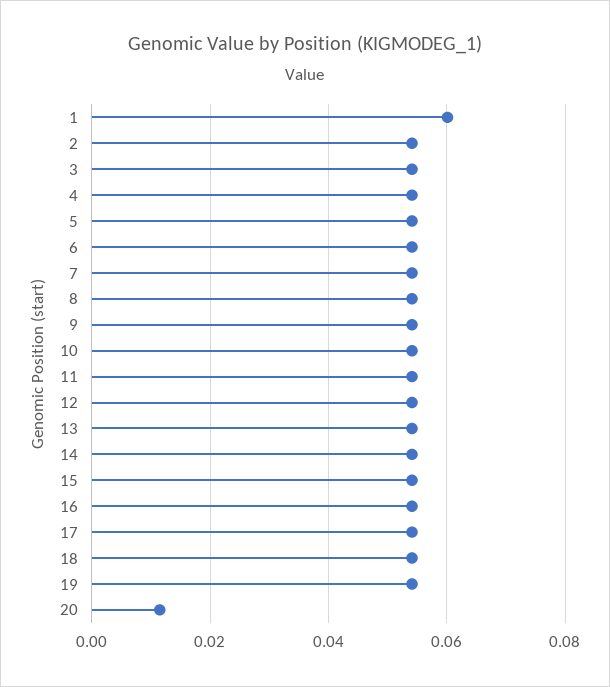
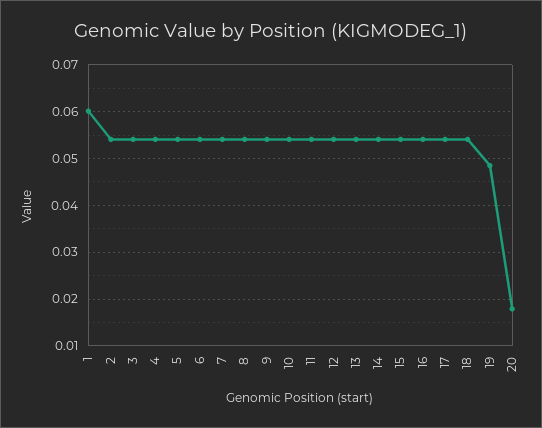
19: 0.054 -> 0.048
20: 0.012 -> 0.018

